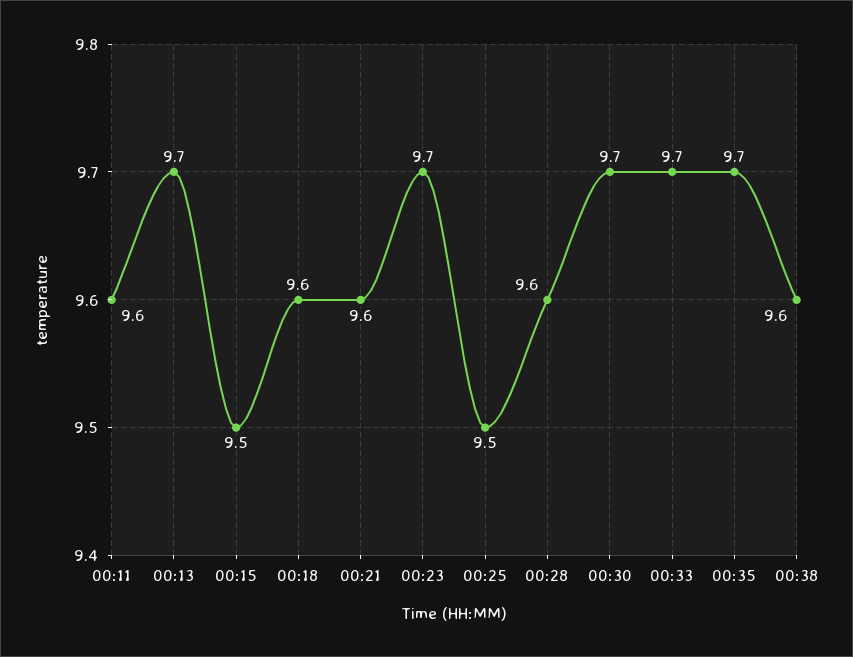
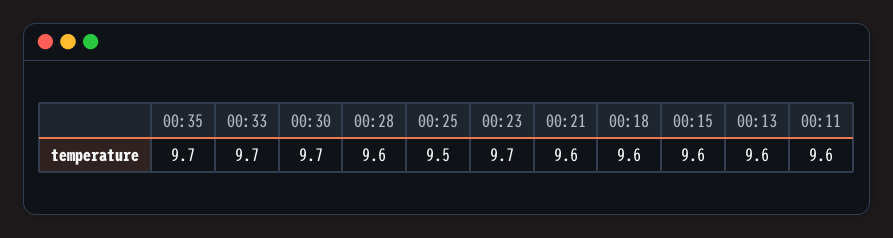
00:13: 9.7 -> 9.6
00:15: 9.5 -> 9.6
00:38: 9.6 -> none

